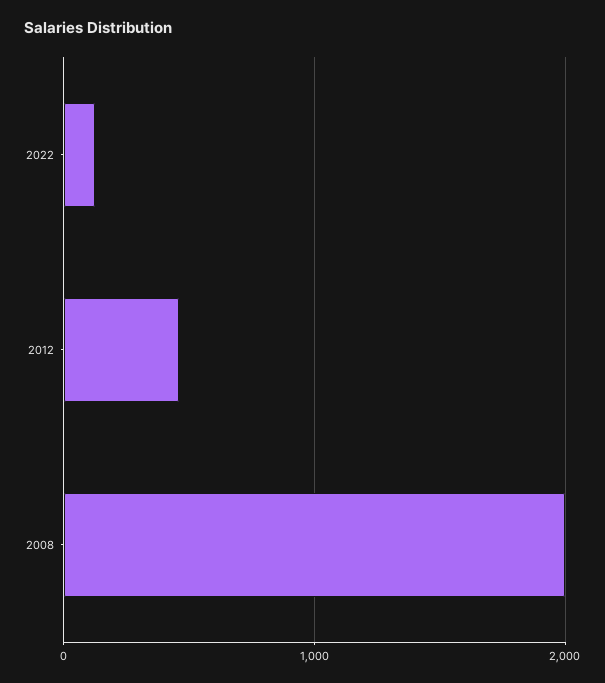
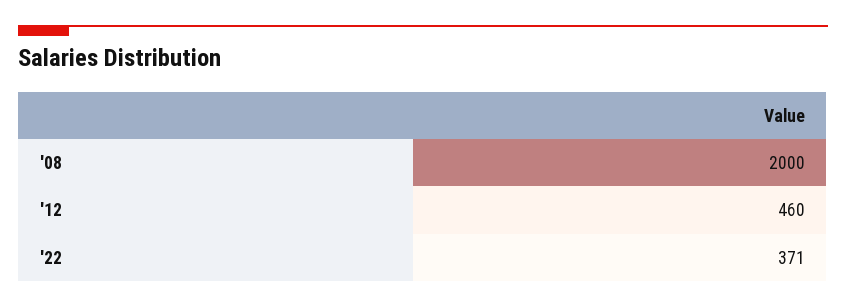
2022: 100 -> 371

